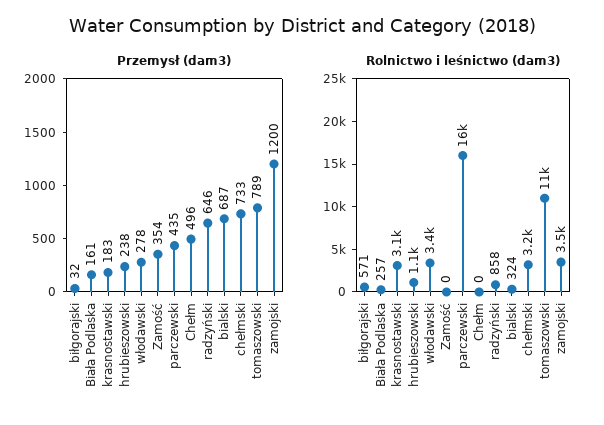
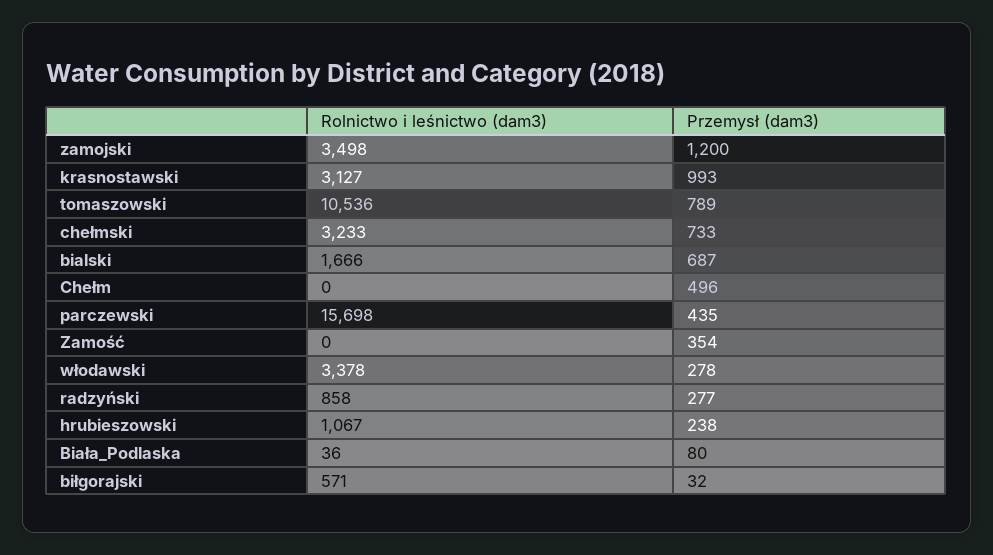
Przemysł (dam3), Biała Podlaska: 161 -> 80
Przemysł (dam3), krasnostawski: 183 -> 993
Przemysł (dam3), radzyński: 646 -> 277
Rolnictwo i leśnictwo (dam3), Biała Podlaska: 257 -> 36
Rolnictwo i leśnictwo (dam3), bialski: 324 -> 1666

